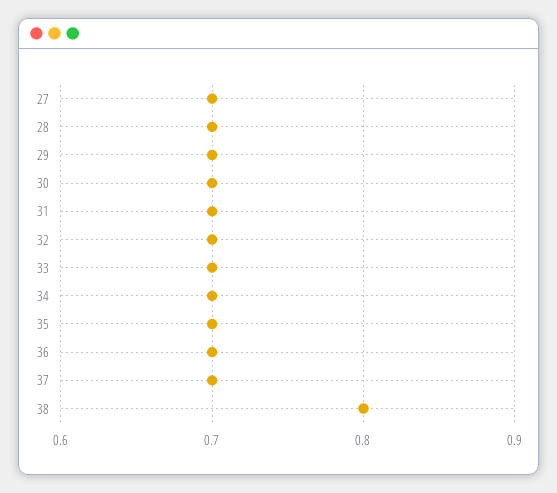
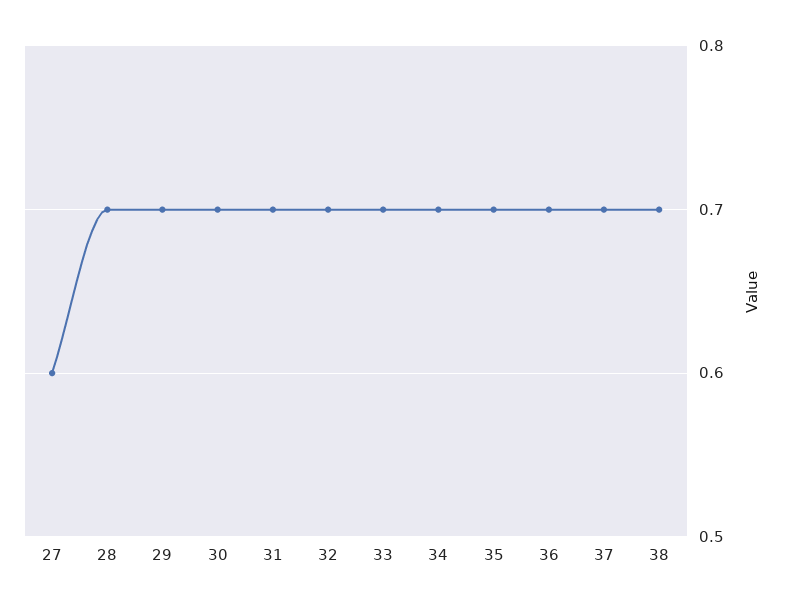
27: 0.7 -> 0.6
38: 0.8 -> 0.7

